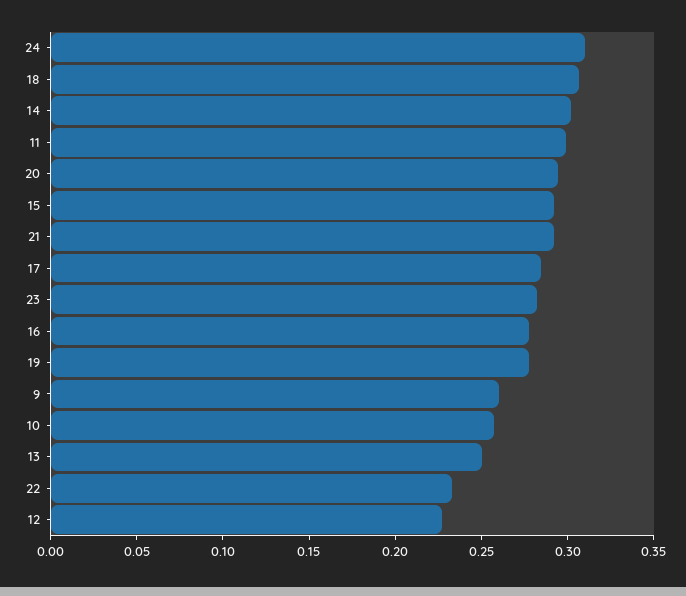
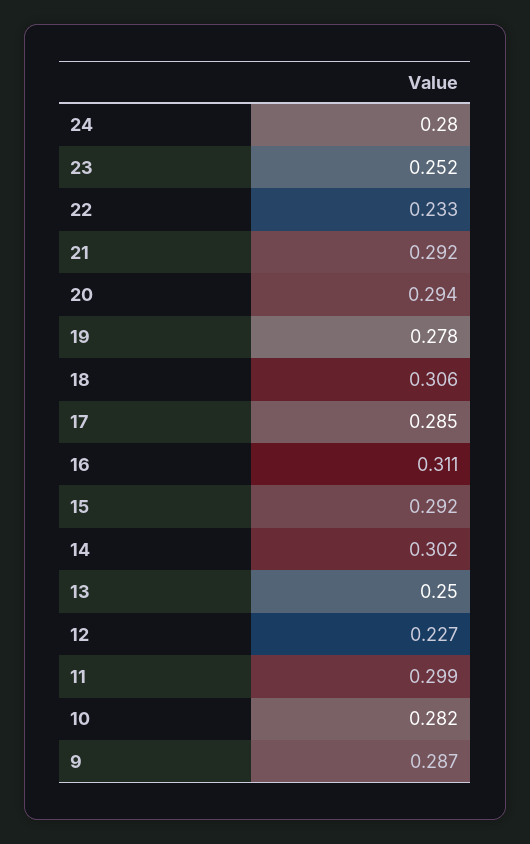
24: 0.31 -> 0.28
23: 0.28 -> 0.252
16: 0.28 -> 0.311
9: 0.26 -> 0.287
10: 0.26 -> 0.282

